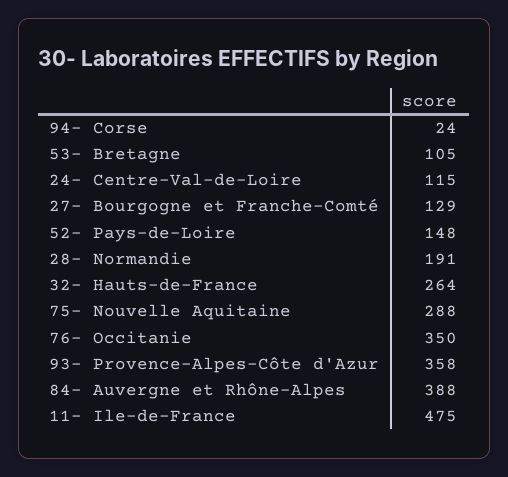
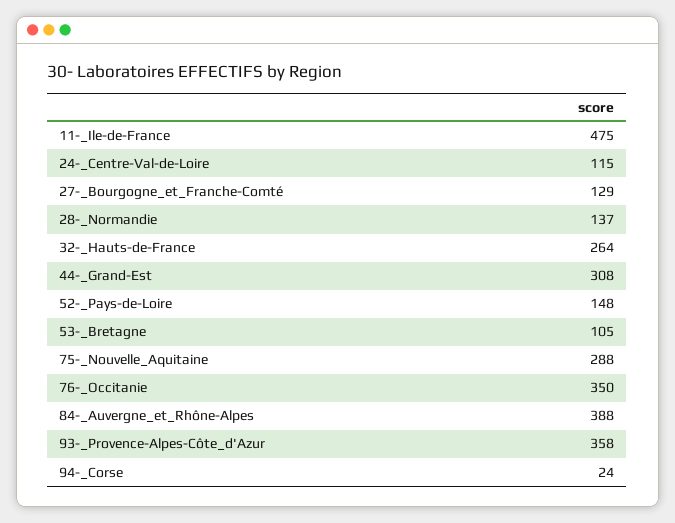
28- Normandie: 191 -> 137
44-_Grand-Est: none -> 308

